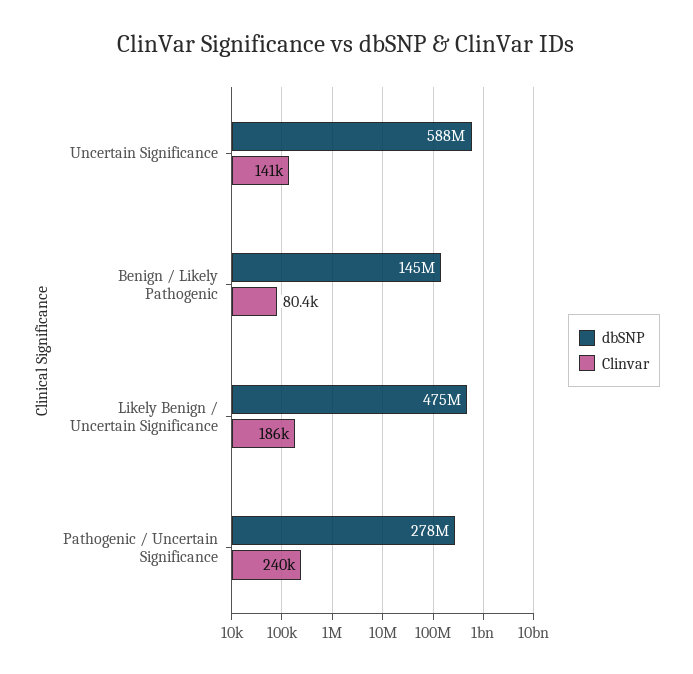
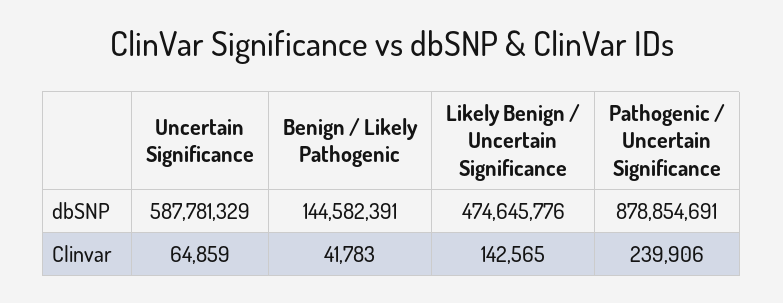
Clinvar, Uncertain Significance: 141000 -> 64859
Clinvar, Benign / Likely Pathogenic: 80400 -> 41783
Clinvar, Likely Benign / Uncertain Significance: 186000 -> 142565
dbSNP, Pathogenic / Uncertain Significance: 278000000 -> 878854691

